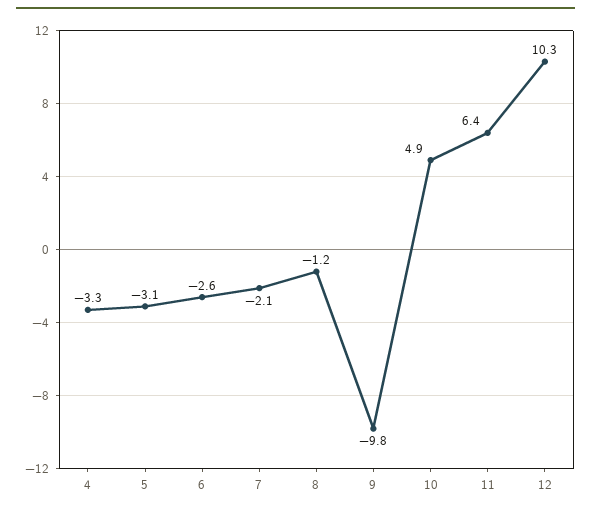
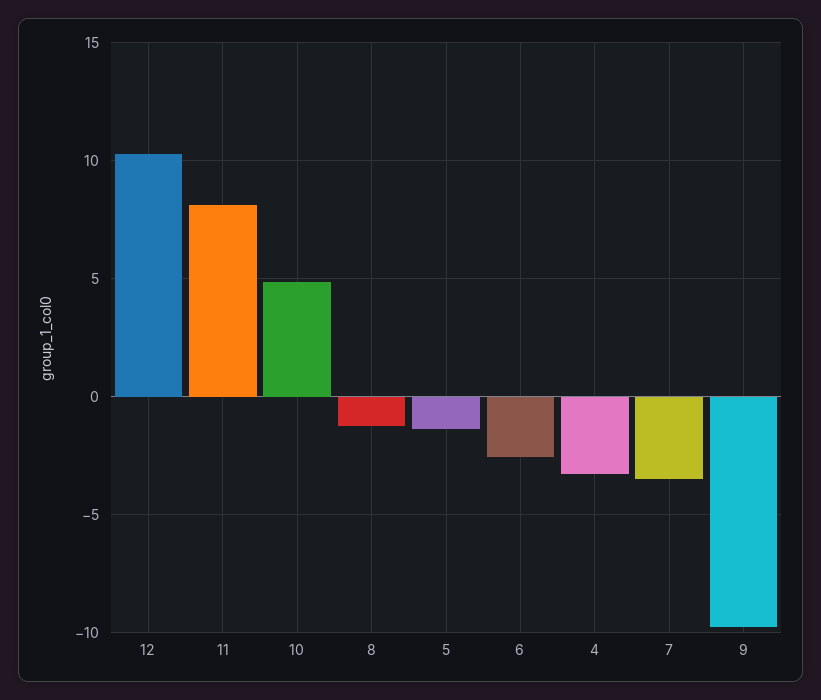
5: -3.1 -> -1.5
7: -2.1 -> -3.5
11: 6.4 -> 8

